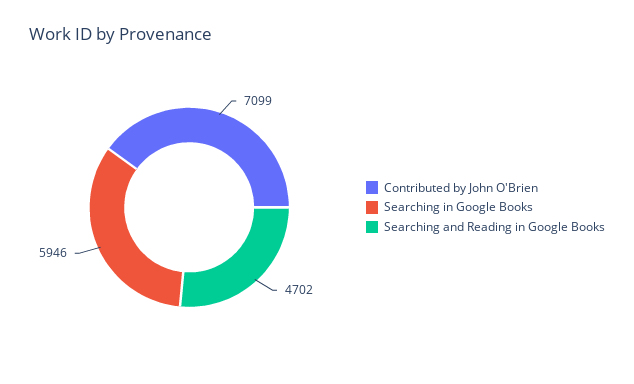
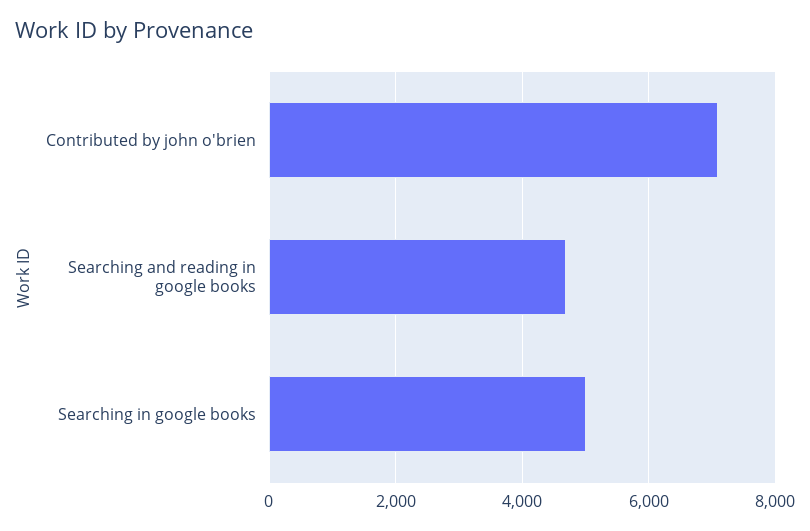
Searching in Google Books: 5946 -> 5000

